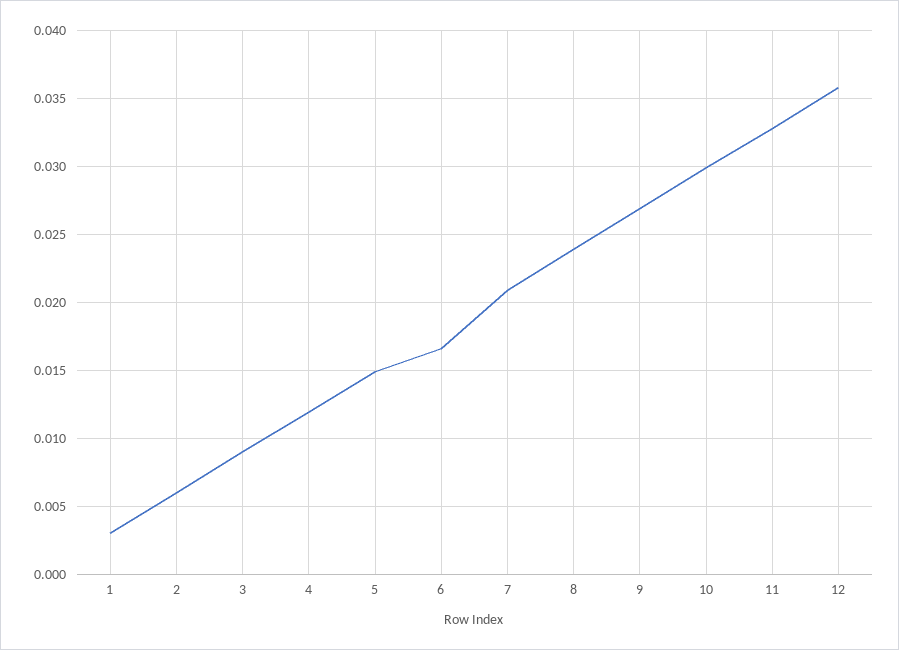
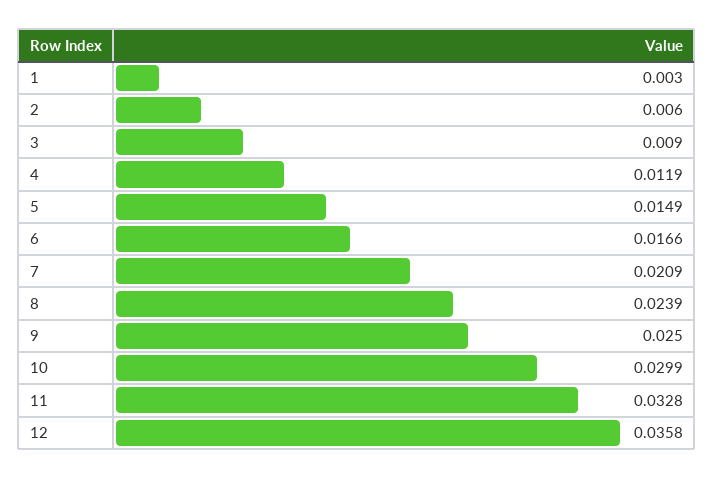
9: 0.027 -> 0.025

